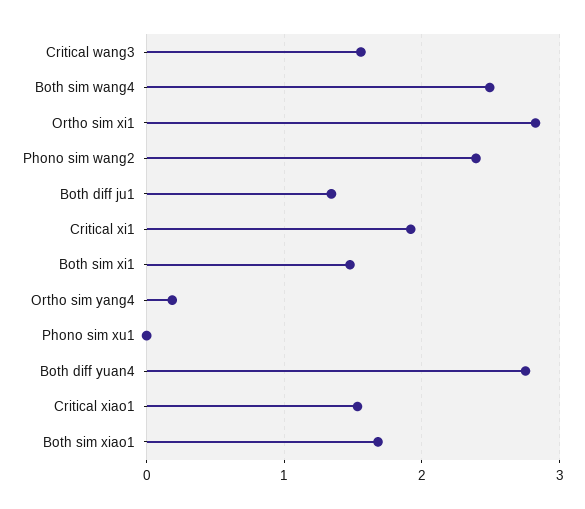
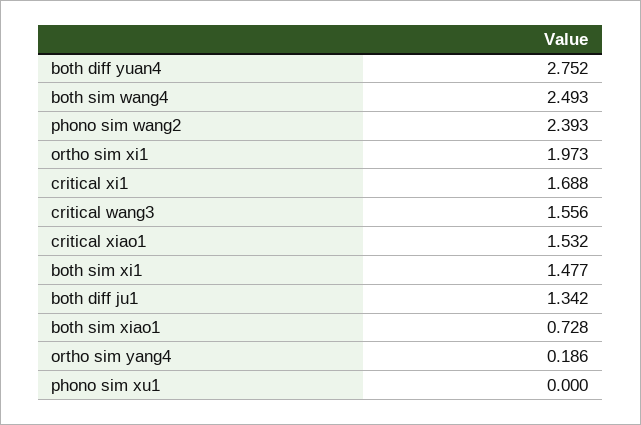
Ortho sim xi1: 2.8 -> 1.973
Critical xi1: 1.9 -> 1.688
Both sim xiao1: 1.7 -> 0.728

